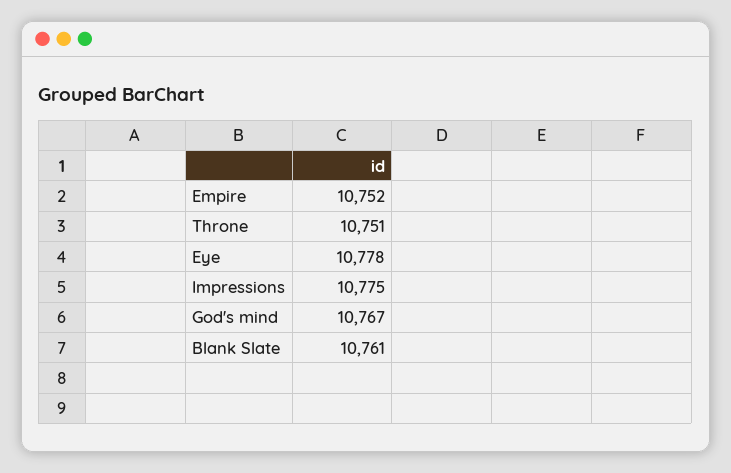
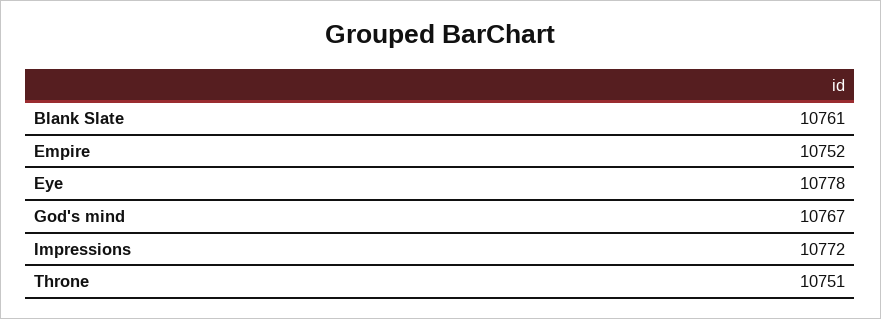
Impressions: 10775 -> 10772

